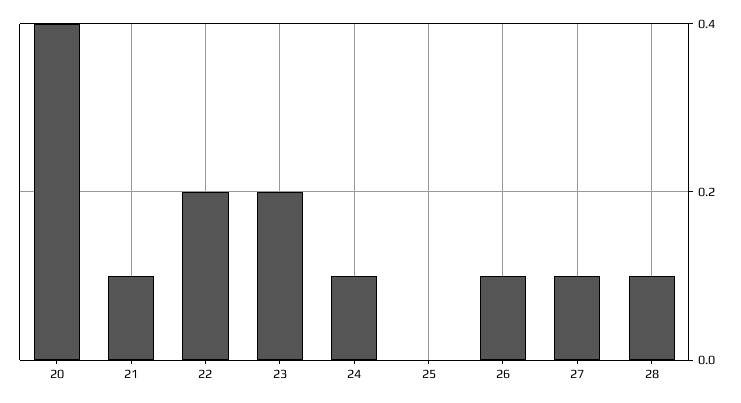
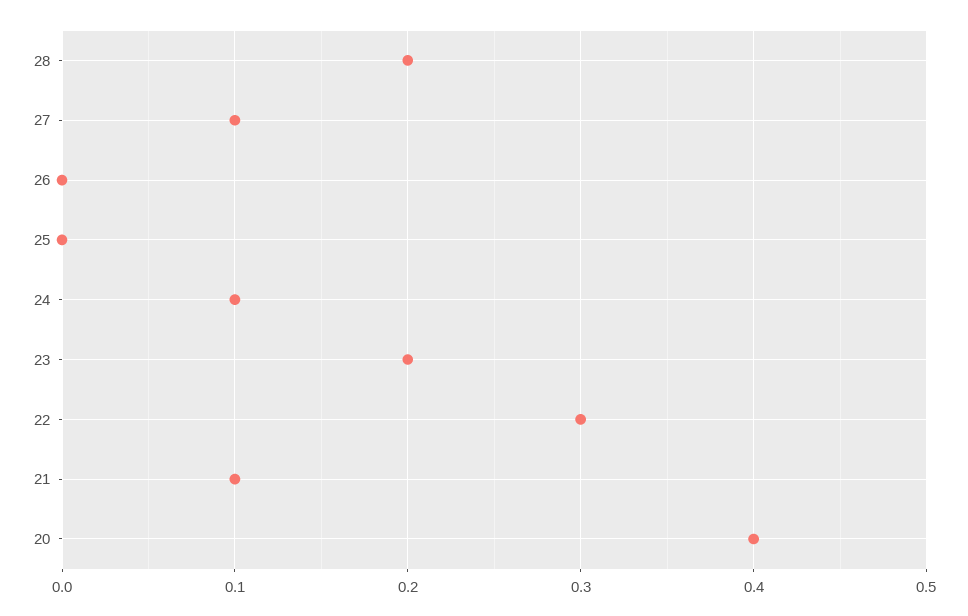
22: 0.2 -> 0.3
26: 0.1 -> 0
28: 0.1 -> 0.2

